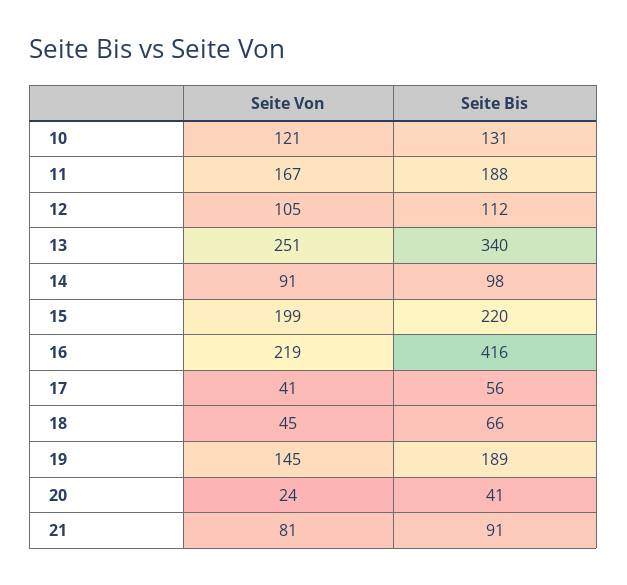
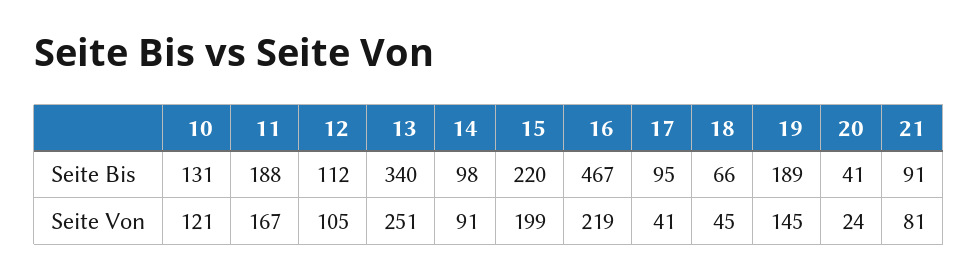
Seite Bis, 16: 416 -> 467
Seite Bis, 17: 56 -> 95

